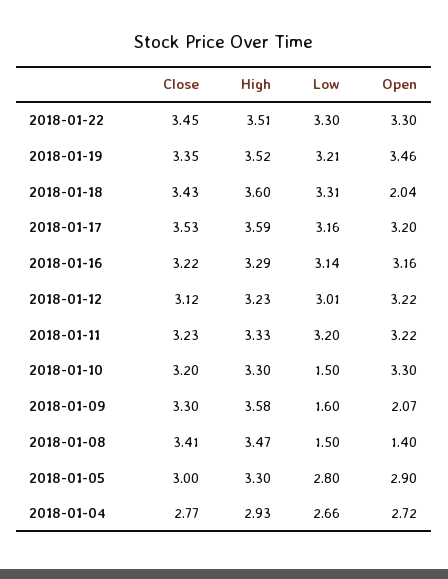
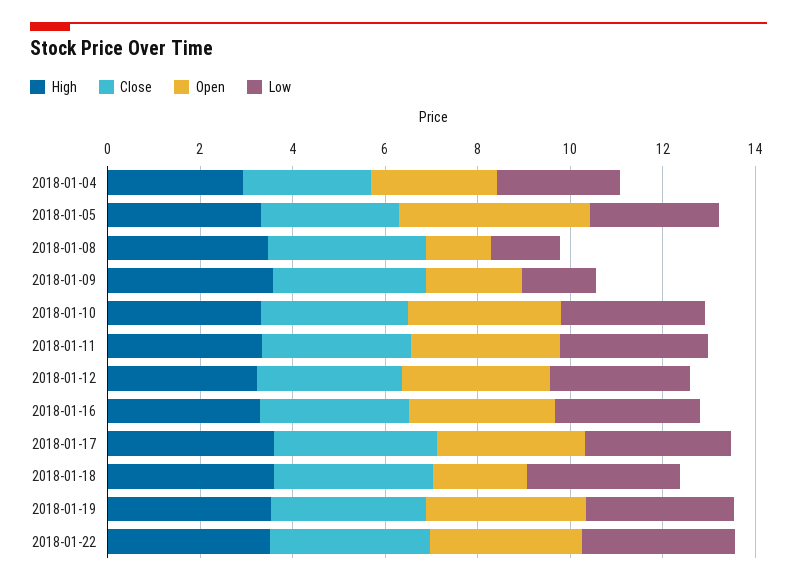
Low, 2018-01-10: 1.5 -> 3
Open, 2018-01-05: 2.9 -> 4

